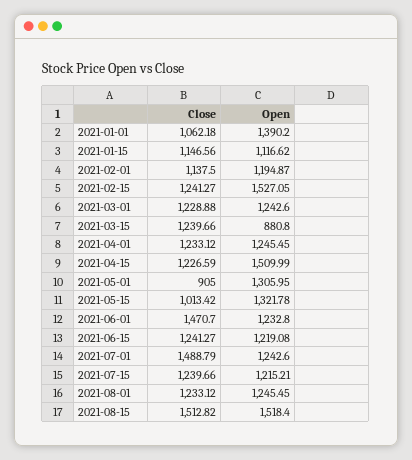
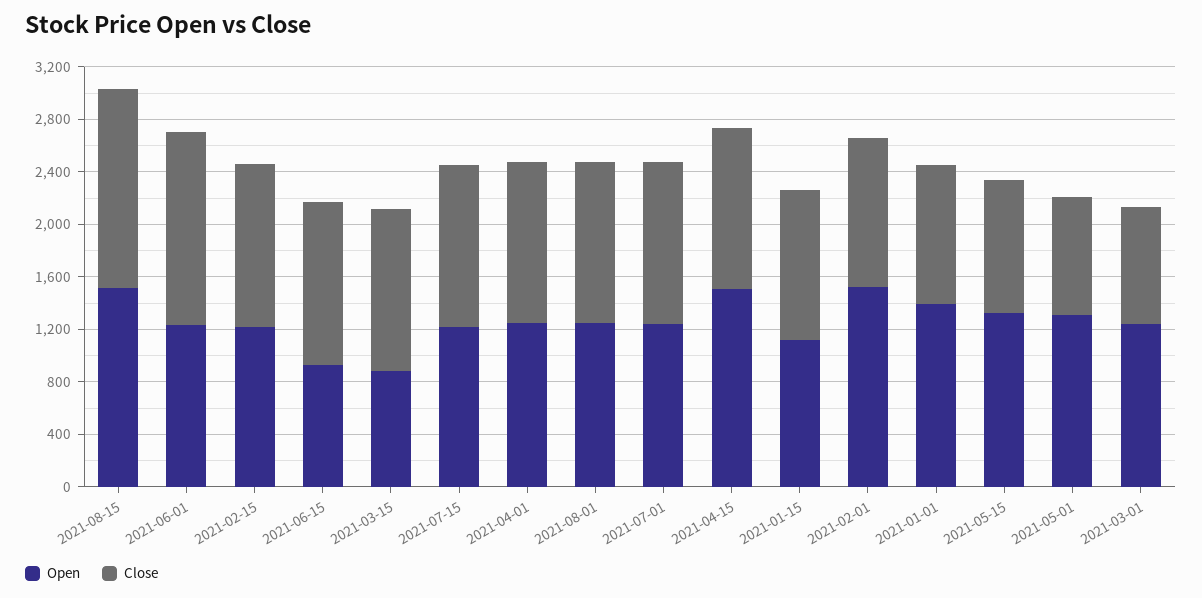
Open, 2021-02-01: 1194.87 -> 1500
Open, 2021-02-15: 1527.05 -> 1200
Close, 2021-03-01: 1228.88 -> 900
Open, 2021-06-15: 1219.08 -> 900
Close, 2021-07-01: 1488.79 -> 1200

